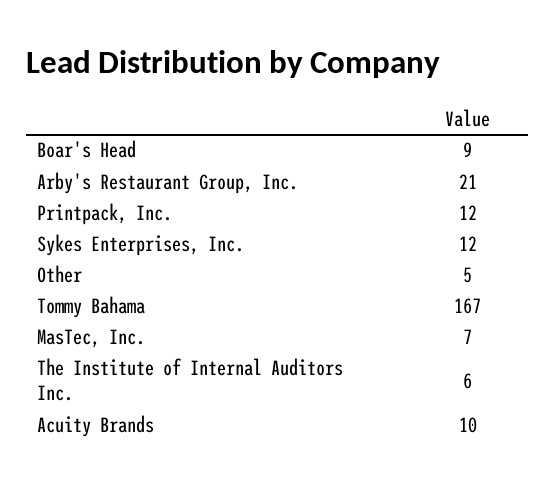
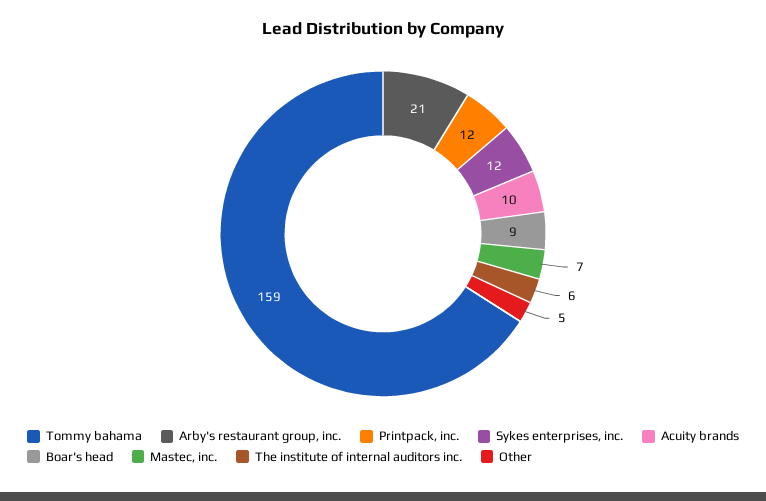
Tommy Bahama: 167 -> 159

